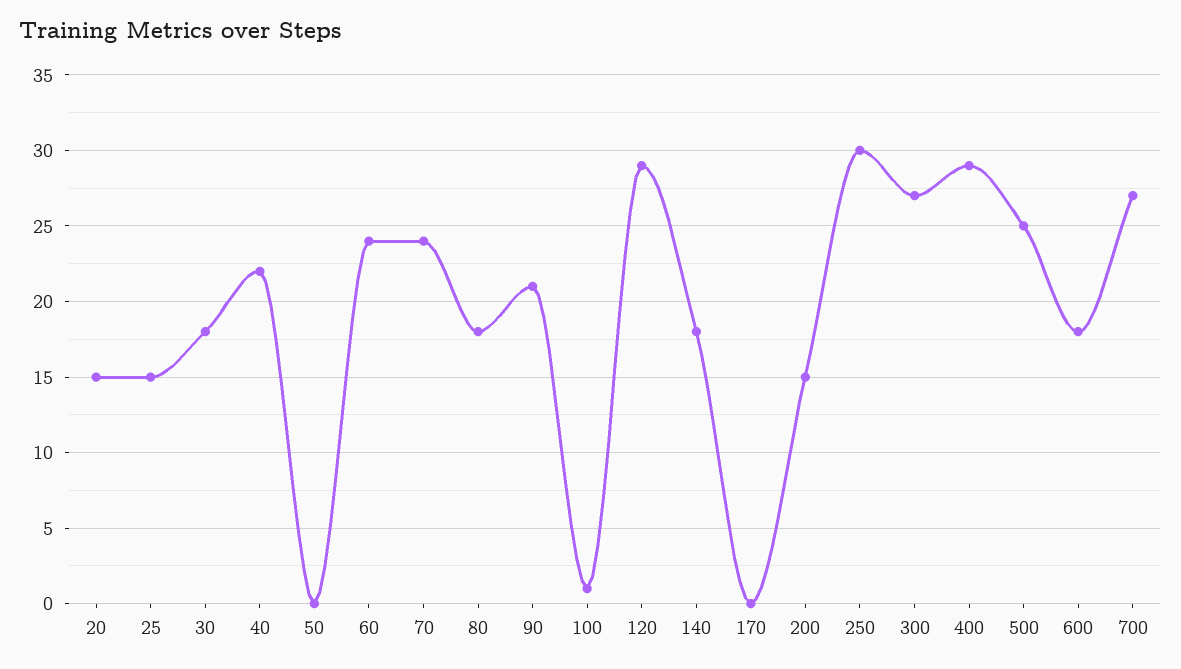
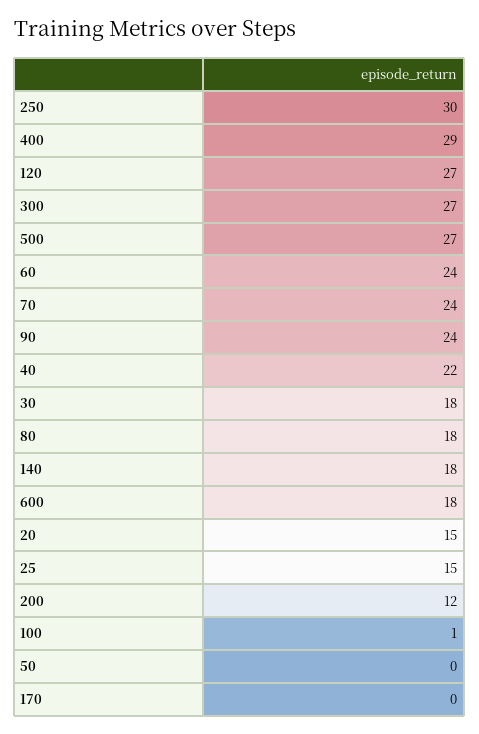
90: 21 -> 24
120: 29 -> 27
200: 15 -> 12
500: 25 -> 27
700: 27 -> none

